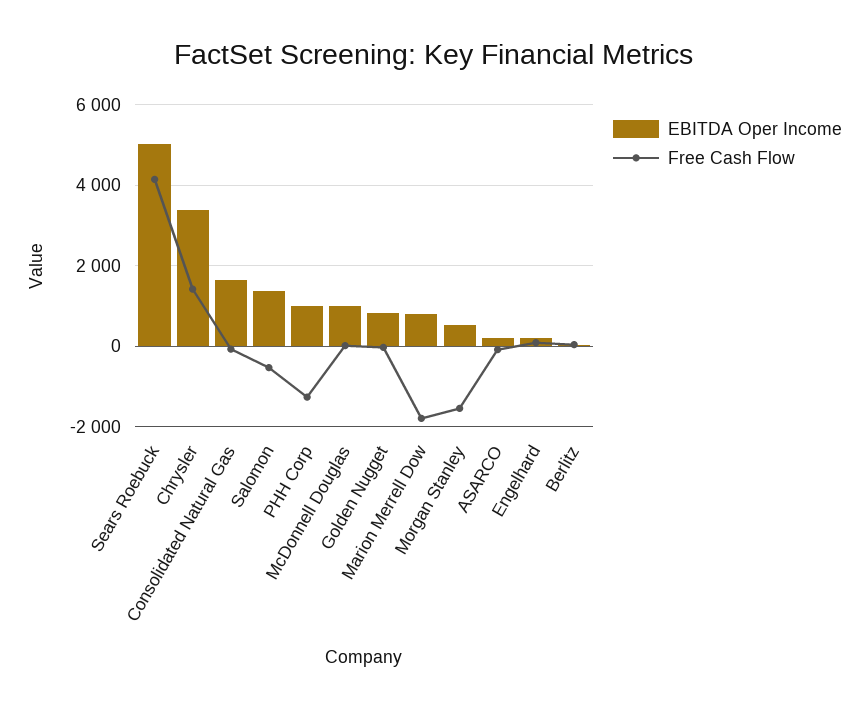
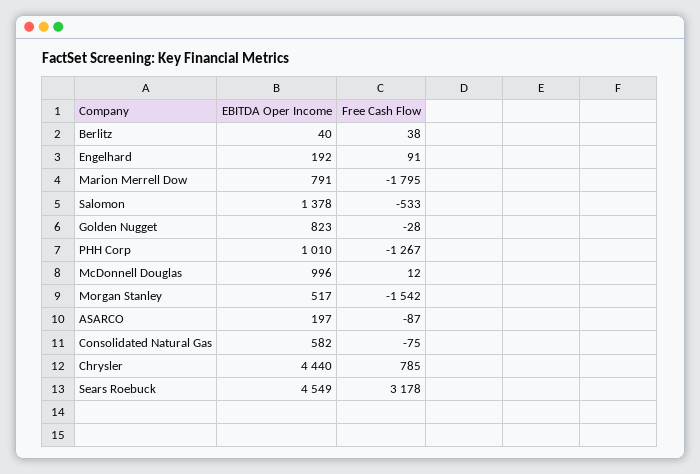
EBITDA Oper Income, Sears Roebuck: 5000 -> 4549
Free Cash Flow, Sears Roebuck: 4200 -> 3178
EBITDA Oper Income, Chrysler: 3400 -> 4440
Free Cash Flow, Chrysler: 1400 -> 785
EBITDA Oper Income, Consolidated Natural Gas: 1600 -> 582

